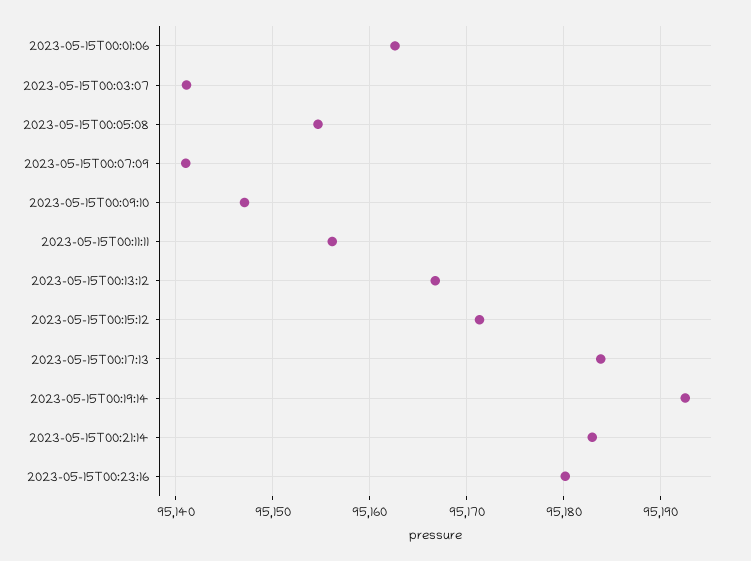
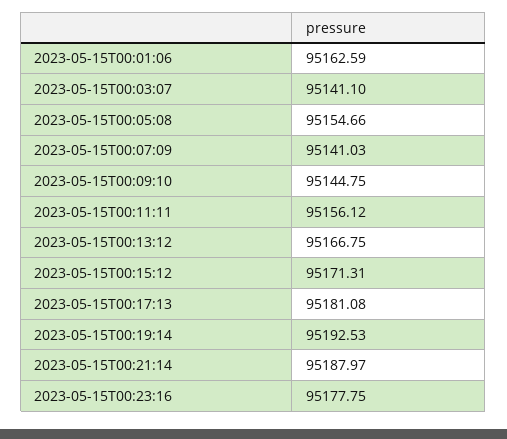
2023-05-15T00:09:10: 95147 -> 95144.75
2023-05-15T00:17:13: 95184 -> 95181.08
2023-05-15T00:21:14: 95183 -> 95187.97
2023-05-15T00:23:16: 95180 -> 95177.75

